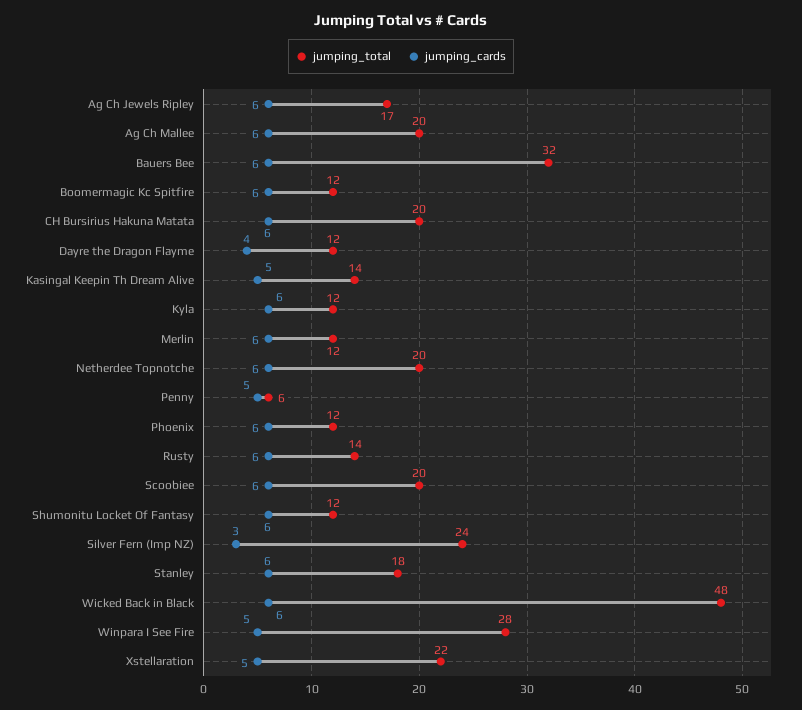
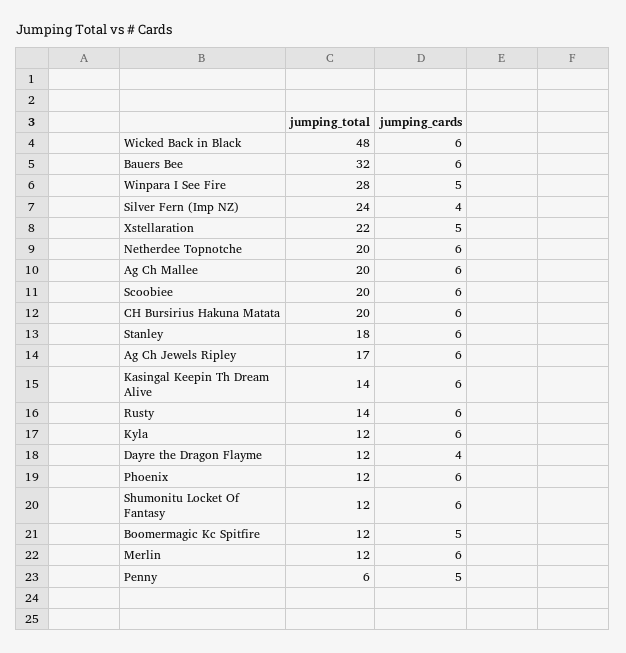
jumping_cards, Boomermagic Kc Spitfire: 6 -> 5
jumping_cards, Kasingal Keepin Th Dream Alive: 5 -> 6
jumping_cards, Silver Fern (Imp NZ): 3 -> 4

